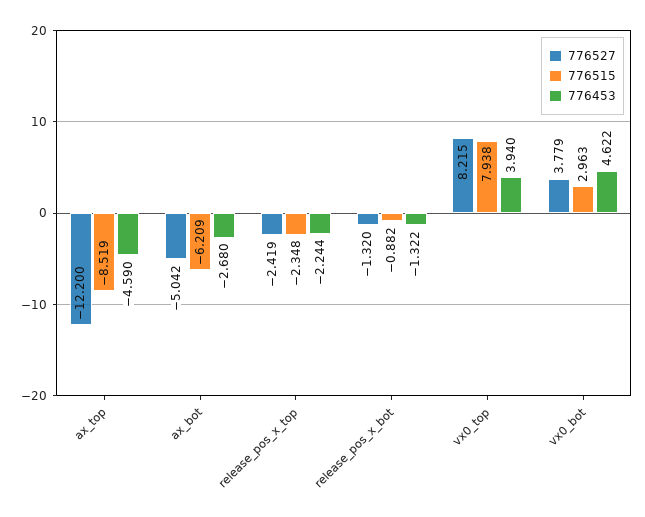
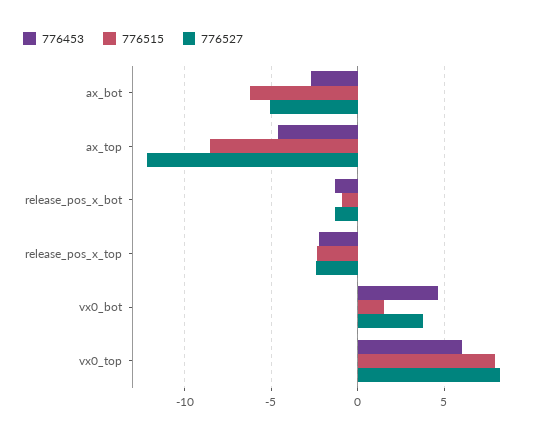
776453, vx0_top: 3.94 -> 6
776515, vx0_bot: 2.963 -> 1.5

